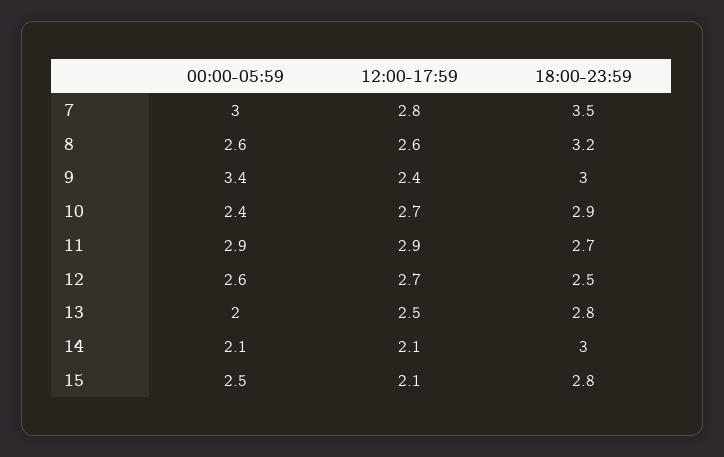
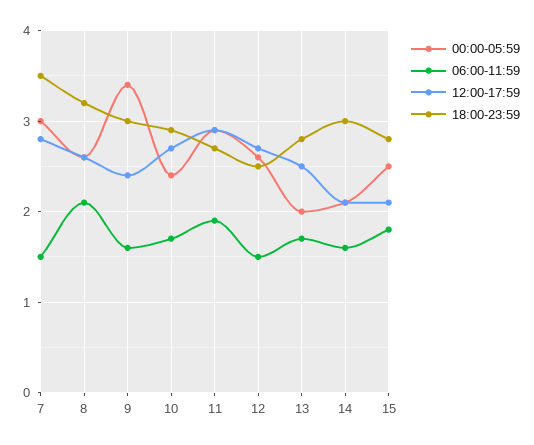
06:00-11:59, 7: none -> 1.5
06:00-11:59, 8: none -> 2.1
06:00-11:59, 9: none -> 1.6
06:00-11:59, 10: none -> 1.7
06:00-11:59, 11: none -> 1.9
06:00-11:59, 12: none -> 1.5
06:00-11:59, 13: none -> 1.7
06:00-11:59, 14: none -> 1.6
06:00-11:59, 15: none -> 1.8

